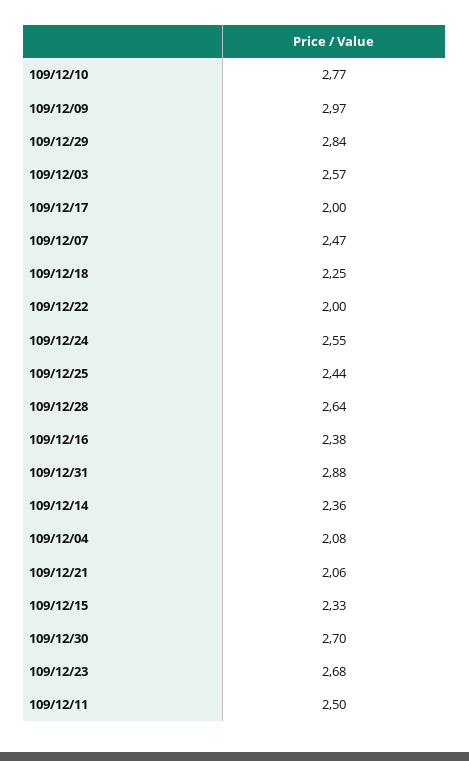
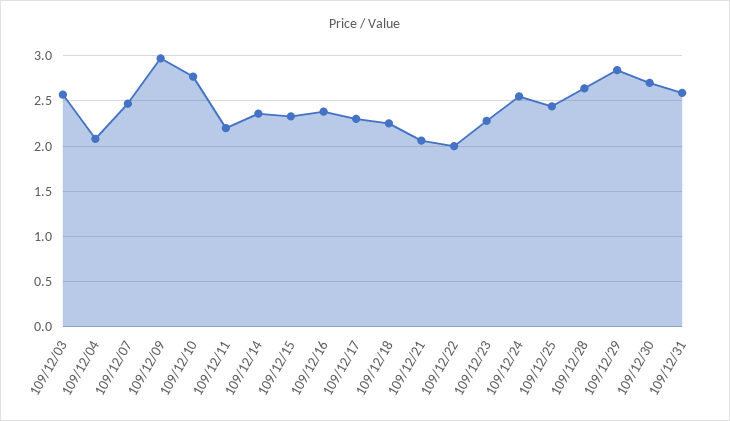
109/12/17: 2 -> 2.3
109/12/31: 2.88 -> 2.6
109/12/23: 2.68 -> 2.3
109/12/11: 2.5 -> 2.2

